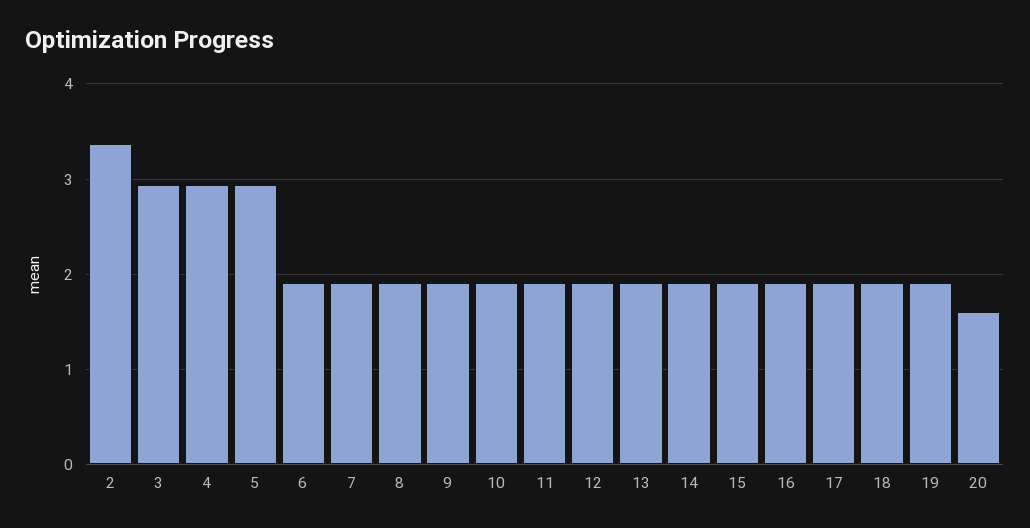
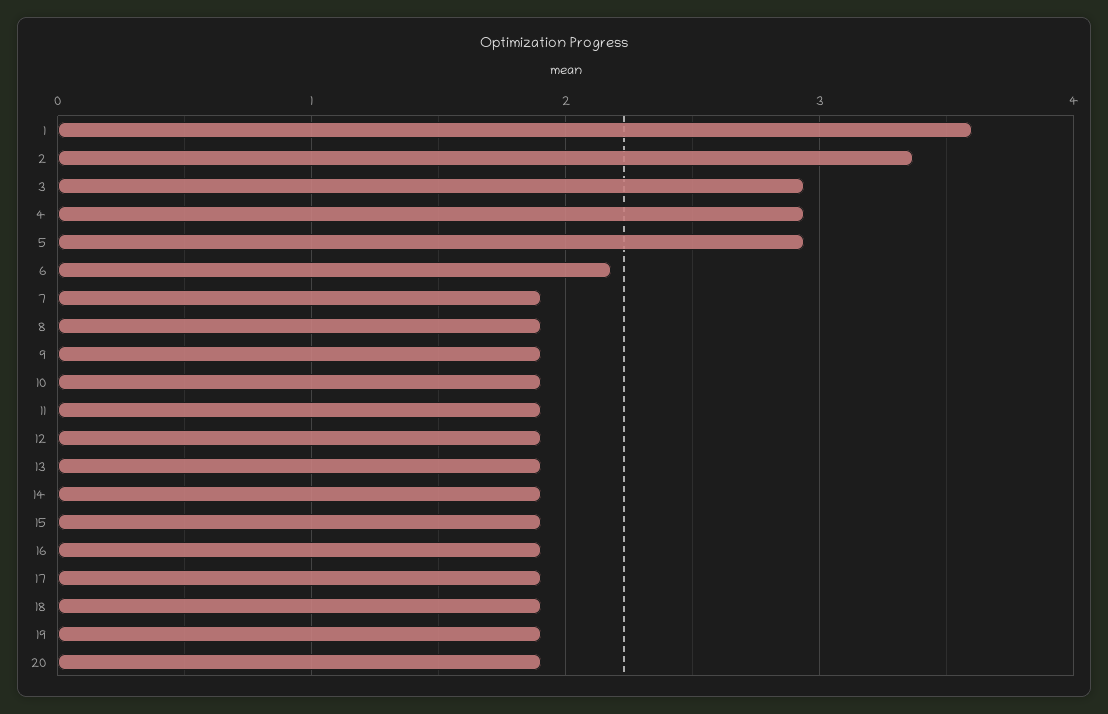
6: 1.9 -> 2.2
20: 1.6 -> 1.9
1: none -> 3.6

